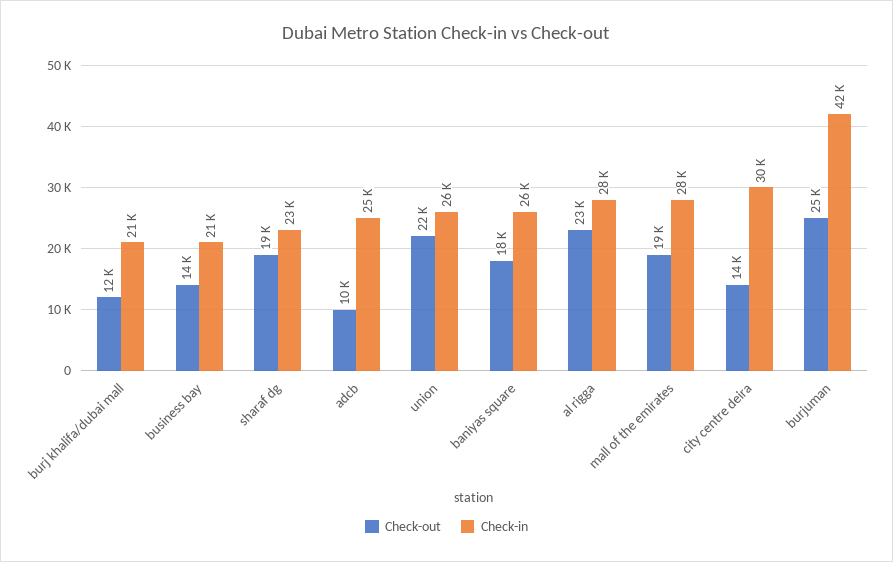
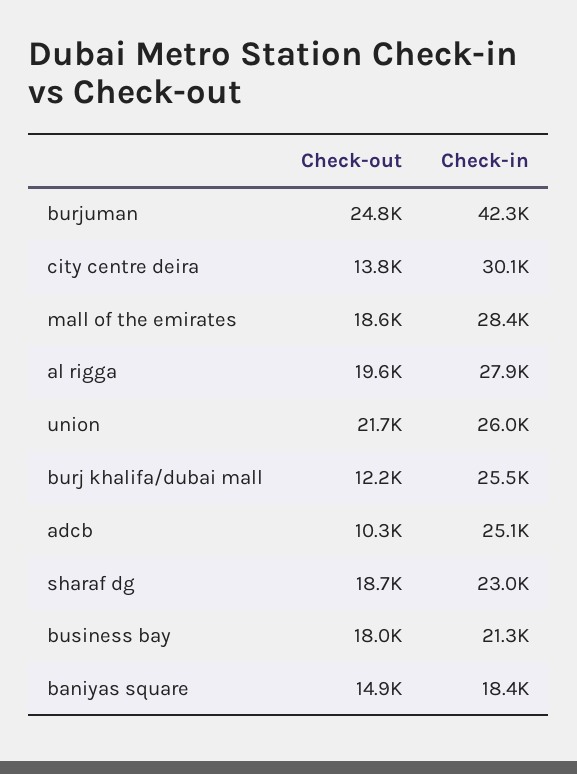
Check-in, burj khalifa/dubai mall: 21000 -> 25500
Check-out, business bay: 14000 -> 18000
Check-out, baniyas square: 18000 -> 14900
Check-in, baniyas square: 26000 -> 18400
Check-out, al rigga: 23000 -> 19600

